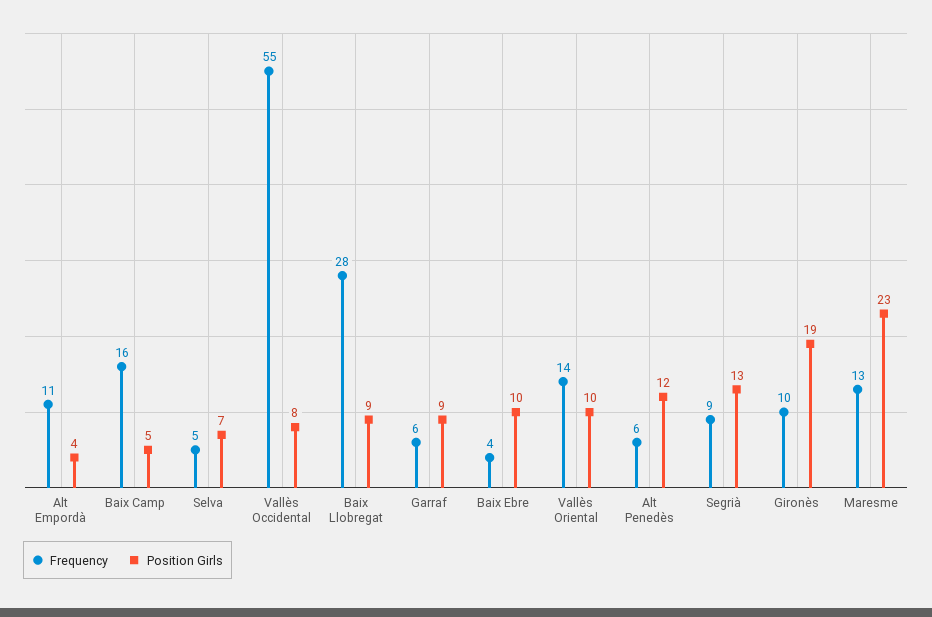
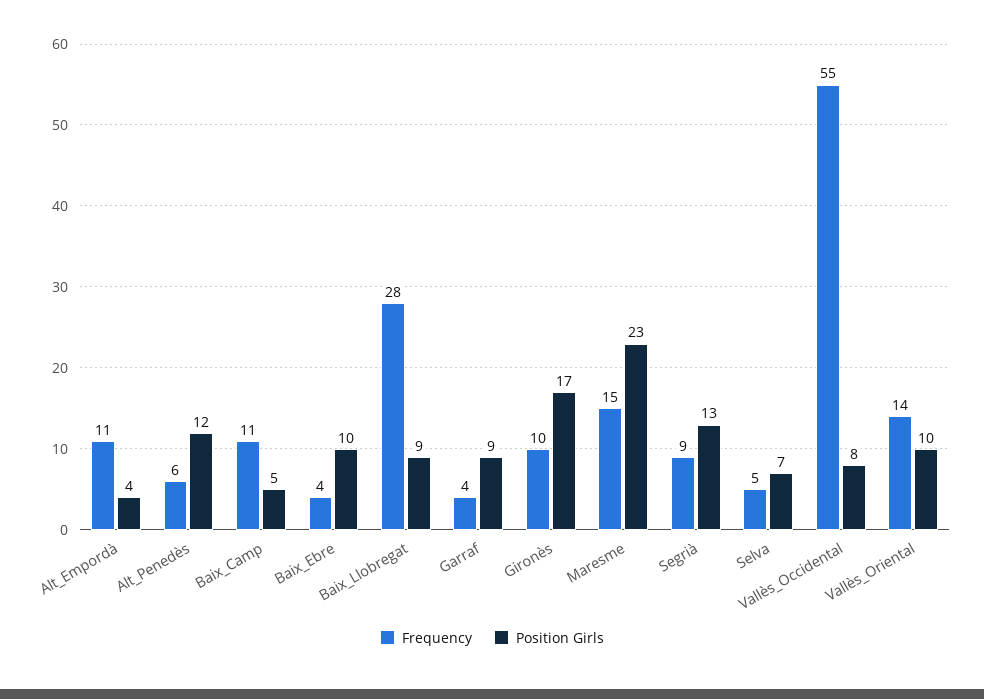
Frequency, Baix Camp: 16 -> 11
Frequency, Garraf: 6 -> 4
Position Girls, Gironès: 19 -> 17
Frequency, Maresme: 13 -> 15

